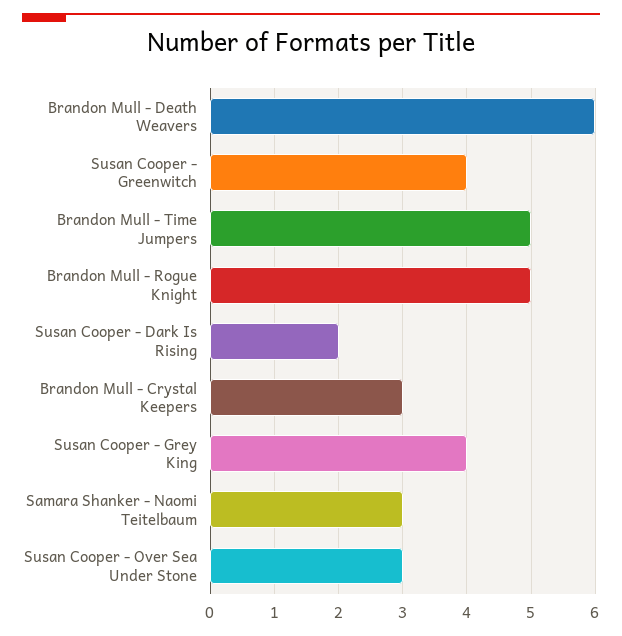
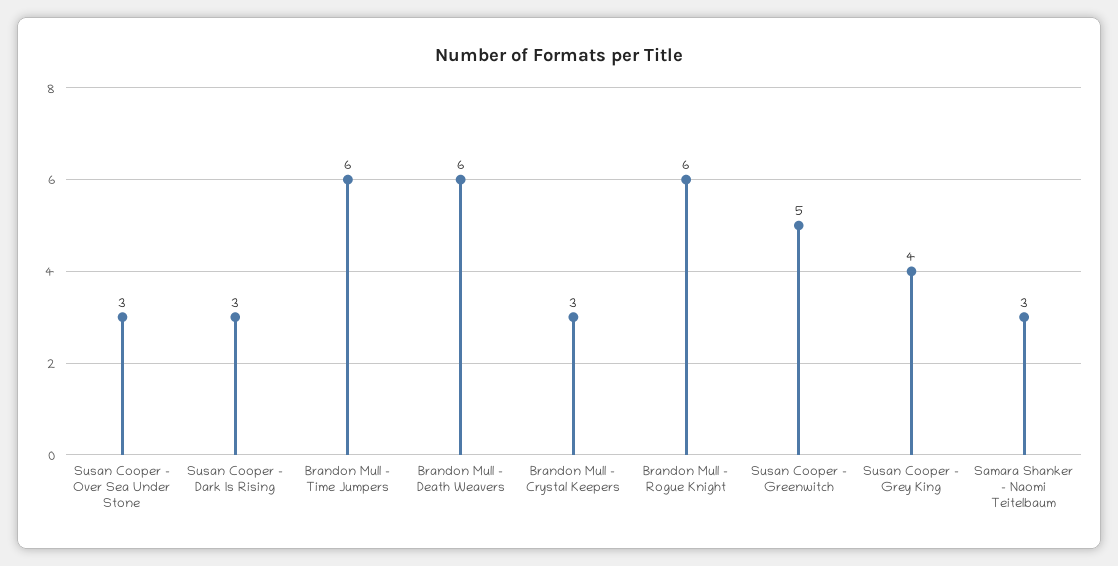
Susan Cooper - Greenwitch: 4 -> 5
Brandon Mull - Time Jumpers: 5 -> 6
Brandon Mull - Rogue Knight: 5 -> 6
Susan Cooper - Dark Is Rising: 2 -> 3

